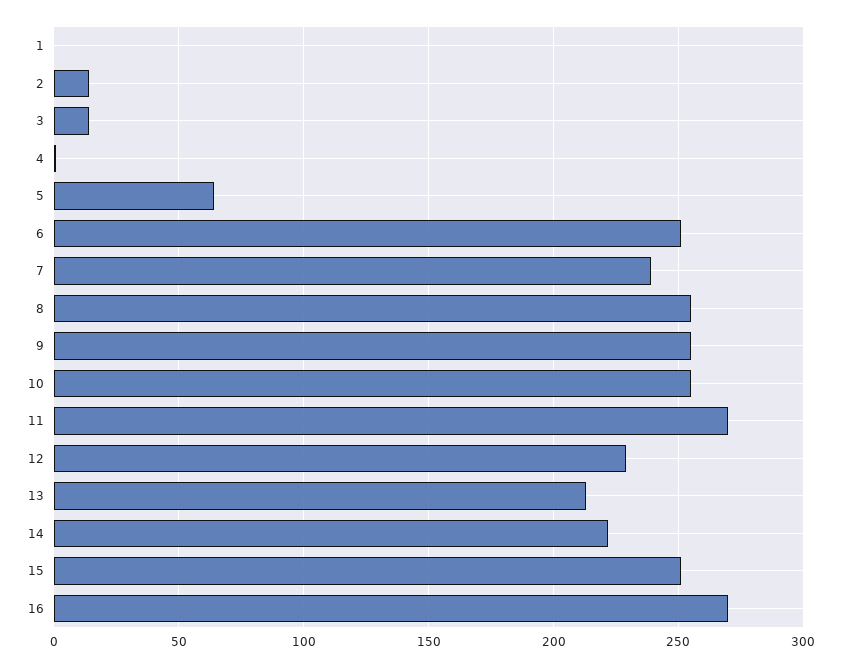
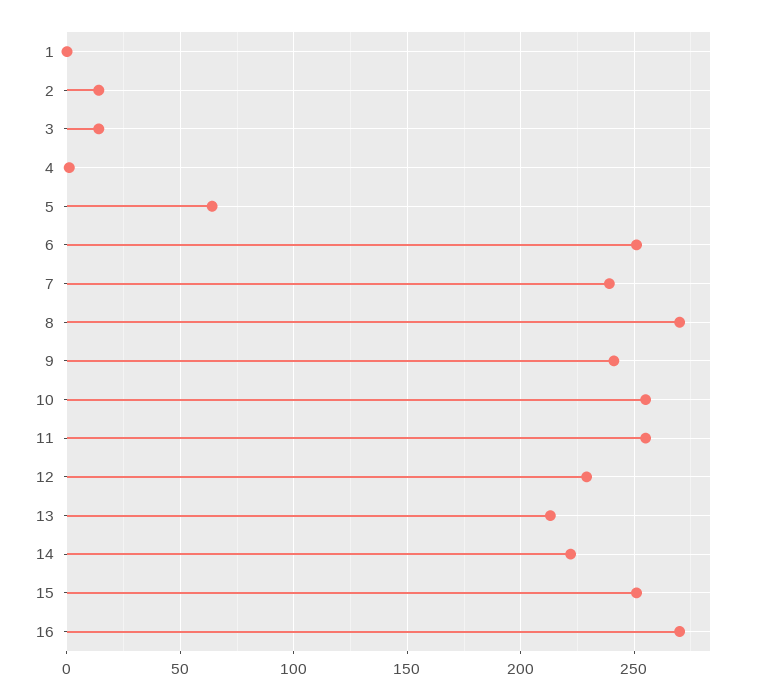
8: 255 -> 270
9: 255 -> 240
11: 270 -> 255

